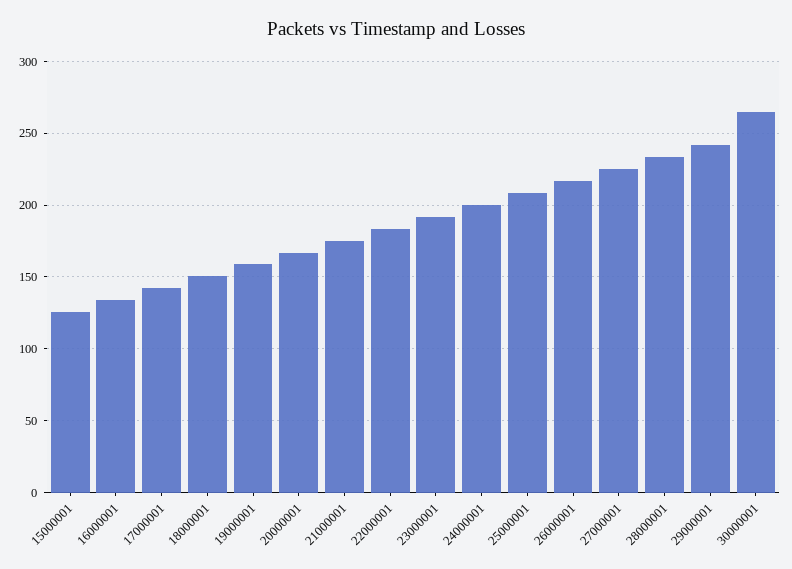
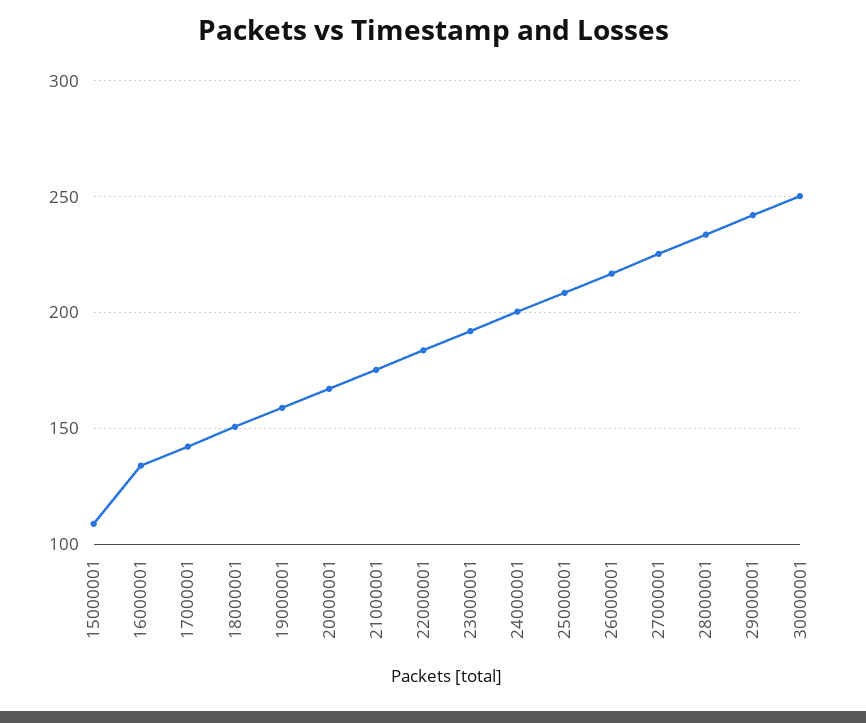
15000001: 125 -> 110
30000001: 265 -> 250

